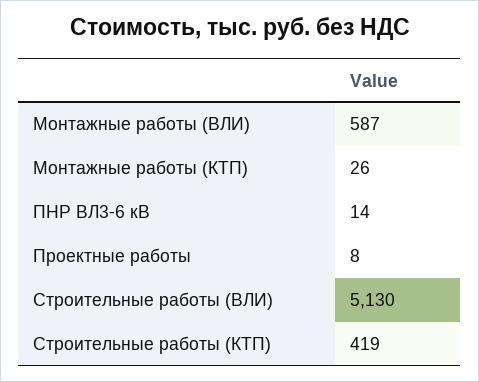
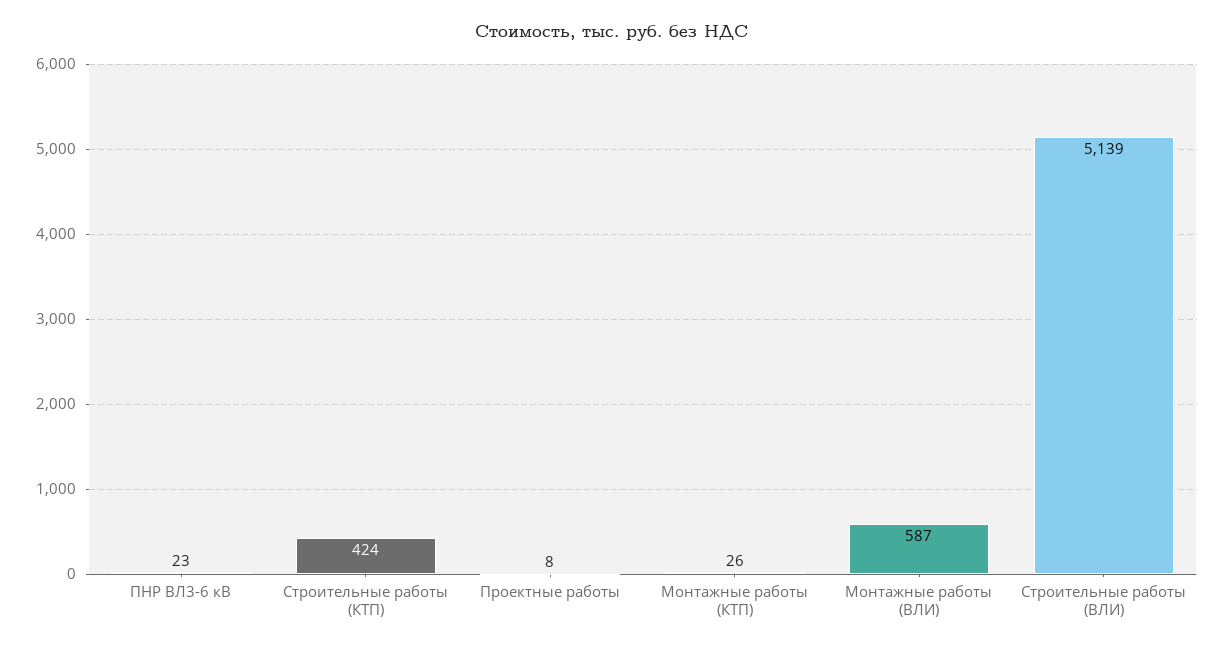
ПНР ВЛ3-6 кВ: 14 -> 23
Строительные работы (ВЛИ): 5130 -> 5139
Строительные работы (КТП): 419 -> 424

